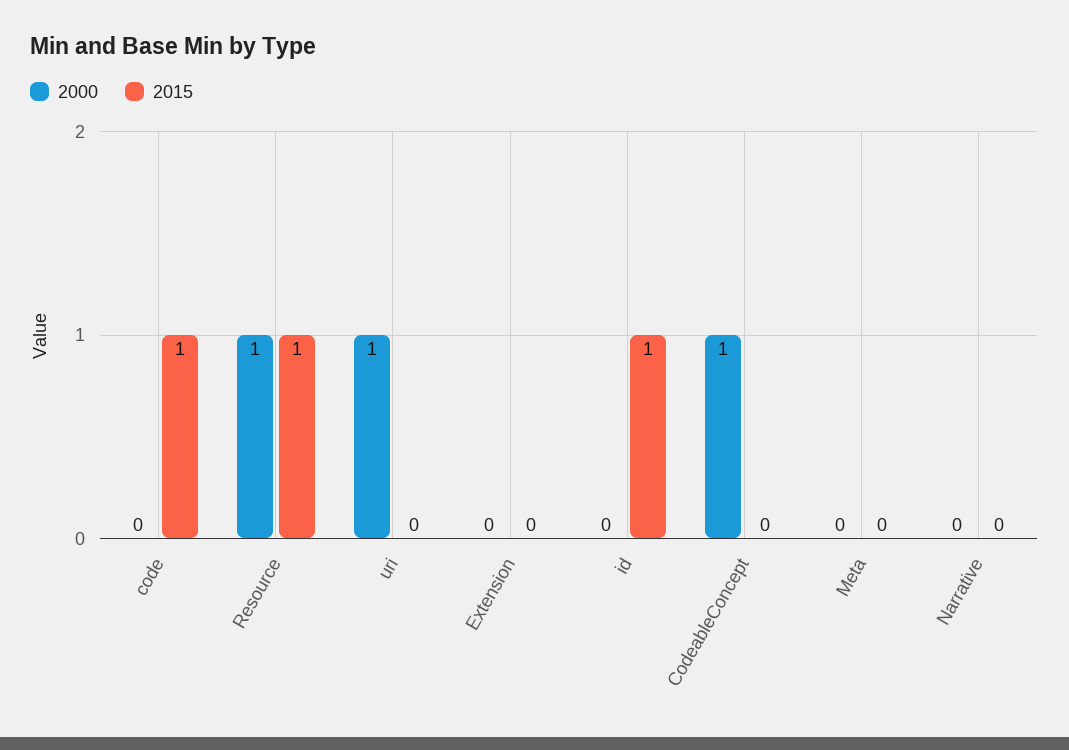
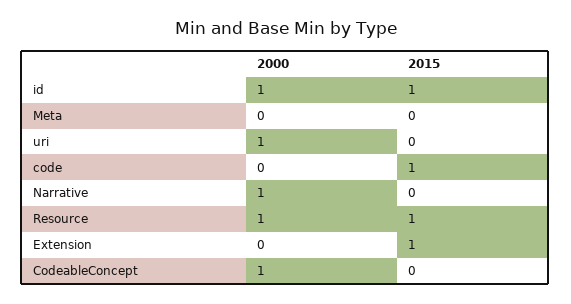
2015, Extension: 0 -> 1
2000, id: 0 -> 1
2000, Narrative: 0 -> 1

